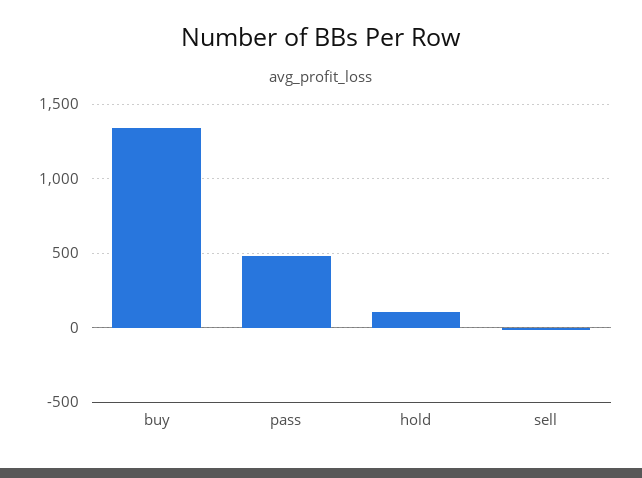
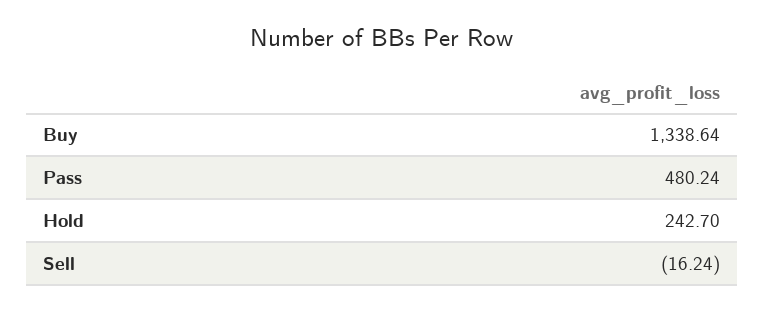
hold: 100 -> 242.7

